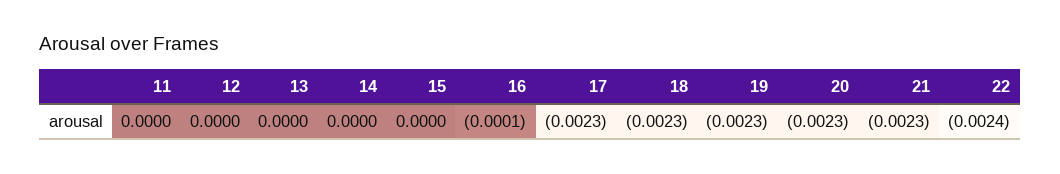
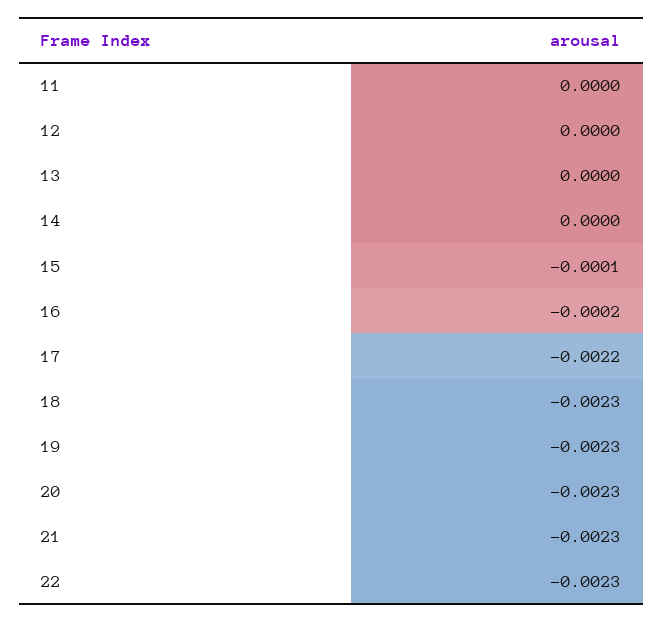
15: 0 -> -0.0001
16: -0.0001 -> -0.0002
17: -0.0023 -> -0.0022
22: -0.0024 -> -0.0023

